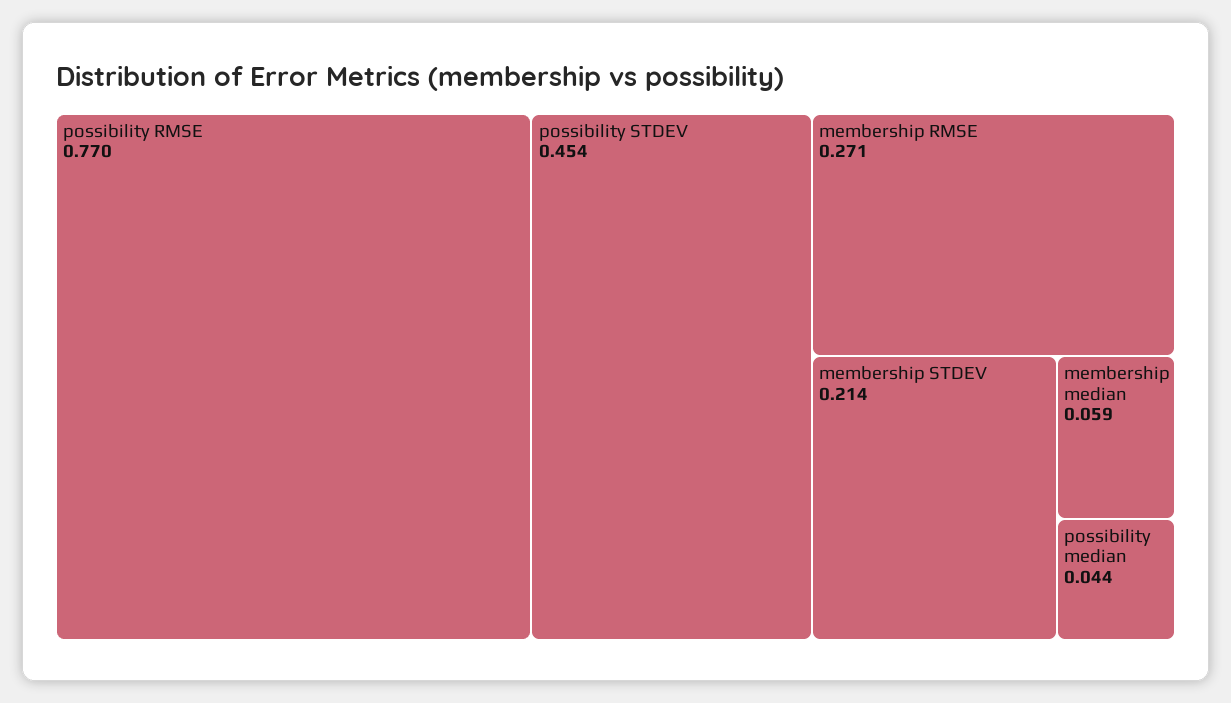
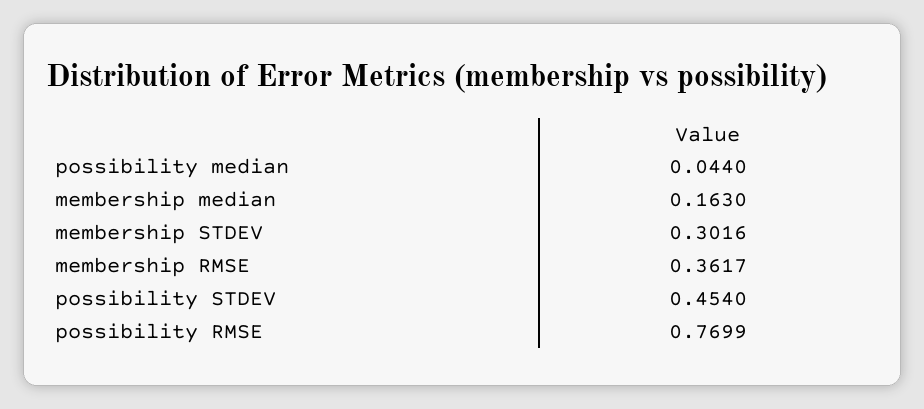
membership RMSE: 0.271 -> 0.3617
membership STDEV: 0.214 -> 0.3016
membership median: 0.059 -> 0.163

